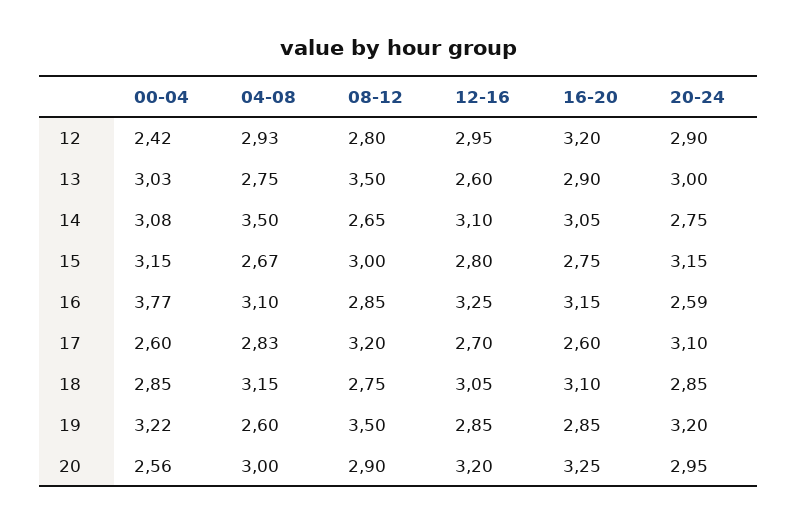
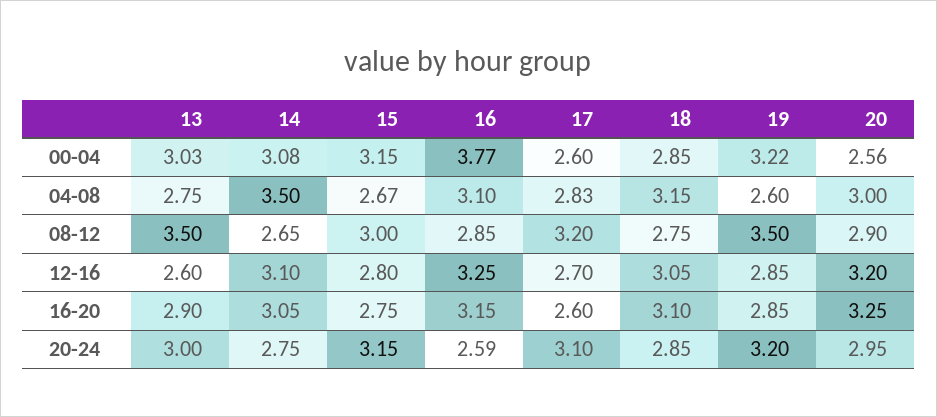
00-04, 12: 2.42 -> none
04-08, 12: 2.93 -> none
08-12, 12: 2.8 -> none
12-16, 12: 2.95 -> none
16-20, 12: 3.2 -> none
20-24, 12: 2.9 -> none

